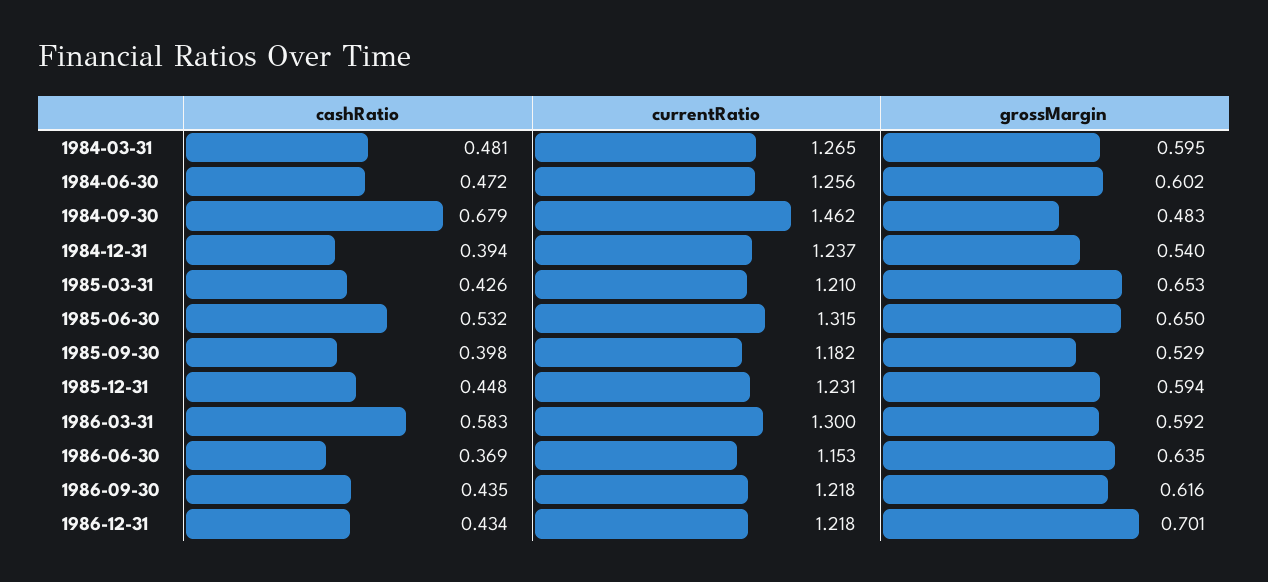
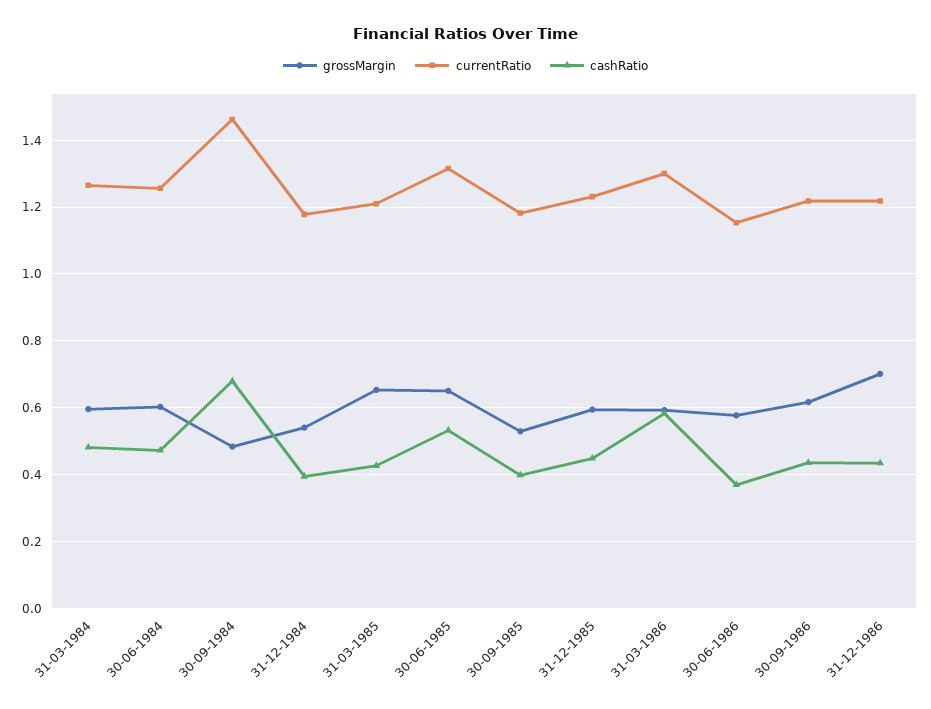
currentRatio, 1984-12-31: 1.237 -> 1.18
grossMargin, 1986-06-30: 0.635 -> 0.58

